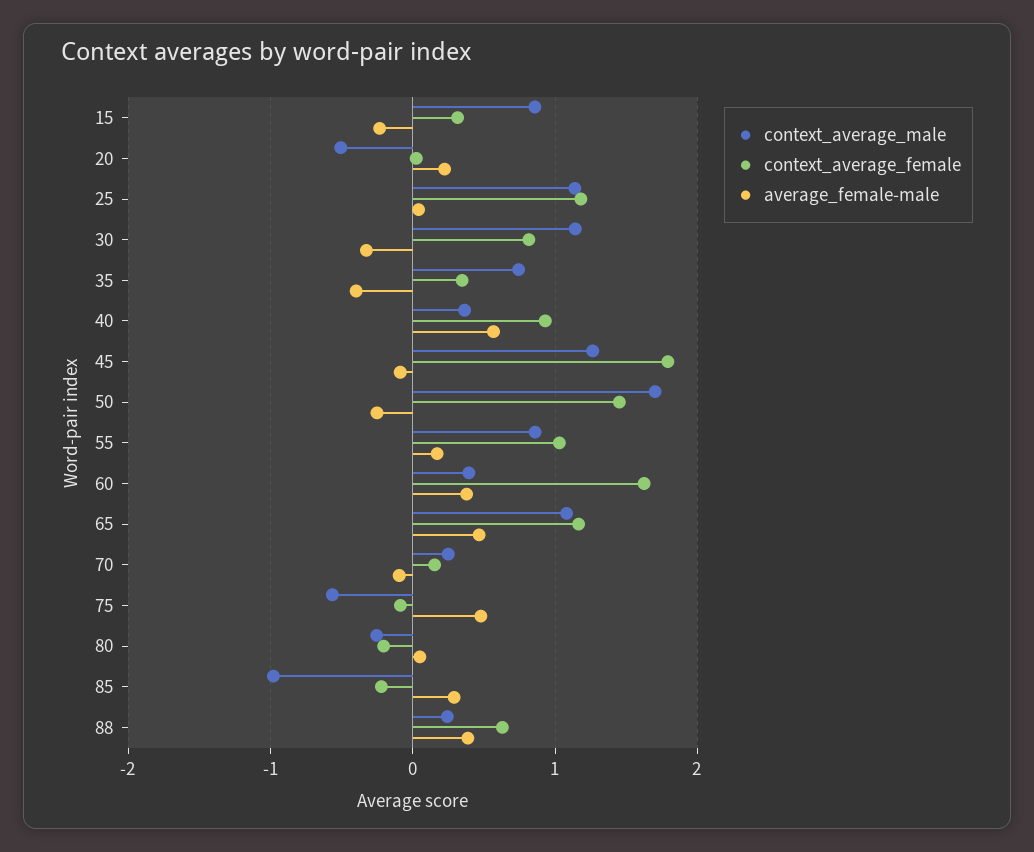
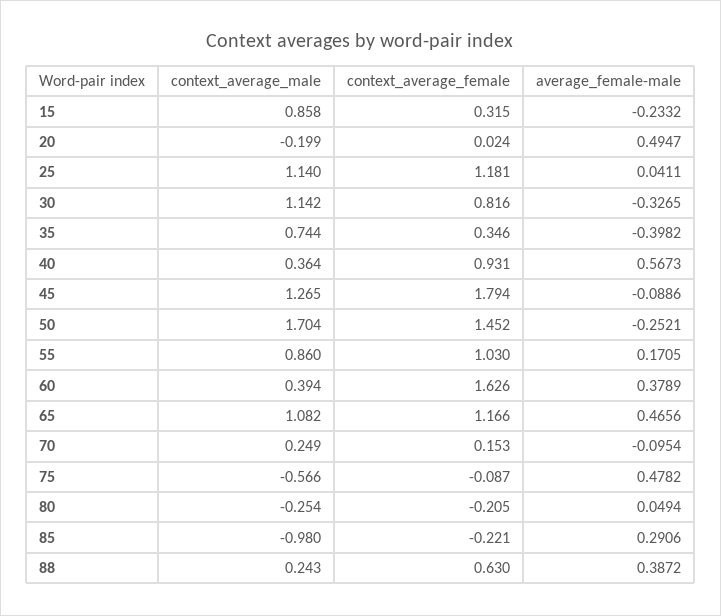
context_average_male, 20: -0.5 -> -0.199
average_female-male, 20: 0.2 -> 0.4947

